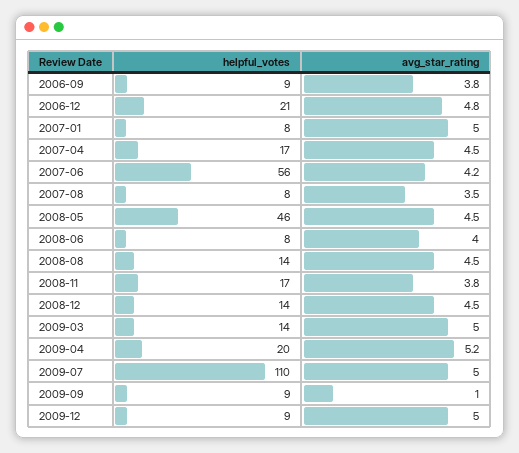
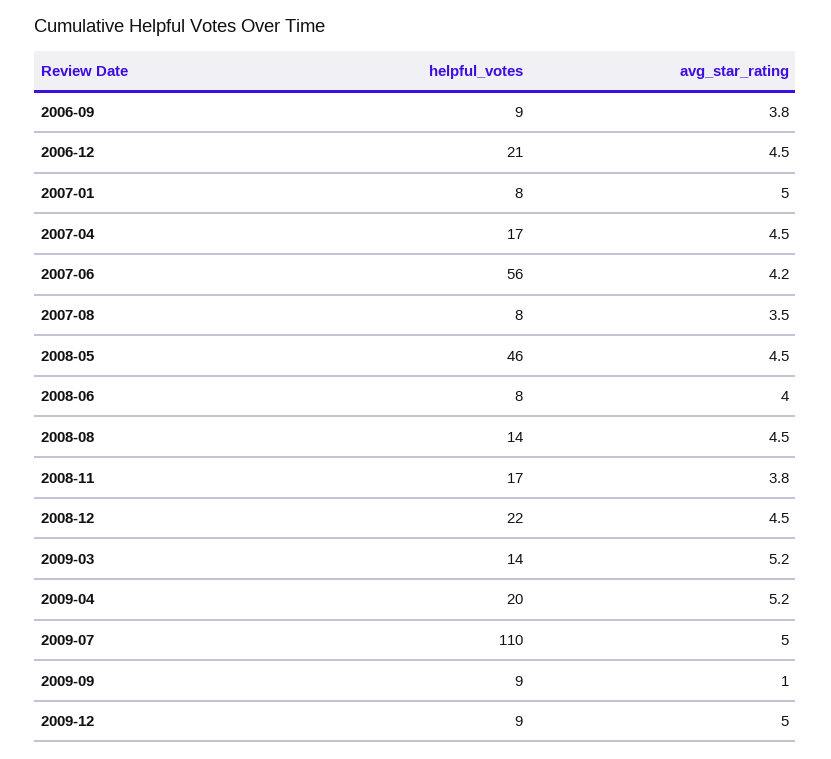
avg_star_rating, 2006-12: 4.8 -> 4.5
helpful_votes, 2008-12: 14 -> 22
avg_star_rating, 2009-03: 5 -> 5.2

